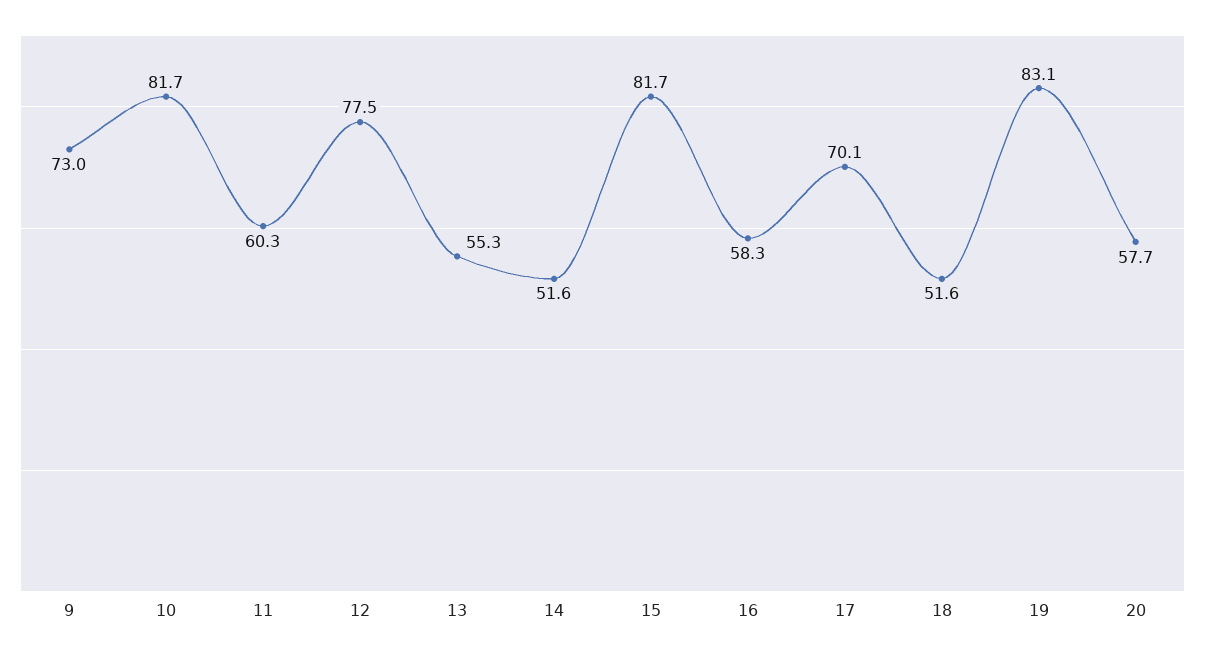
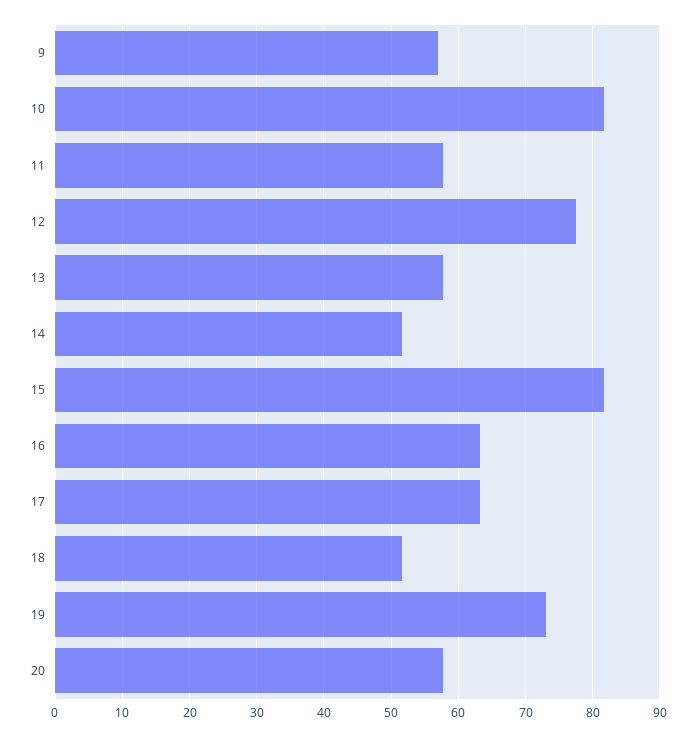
9: 73 -> 57
11: 60.3 -> 58
13: 55.3 -> 58
16: 58.3 -> 63
17: 70.1 -> 63
19: 83.1 -> 73

